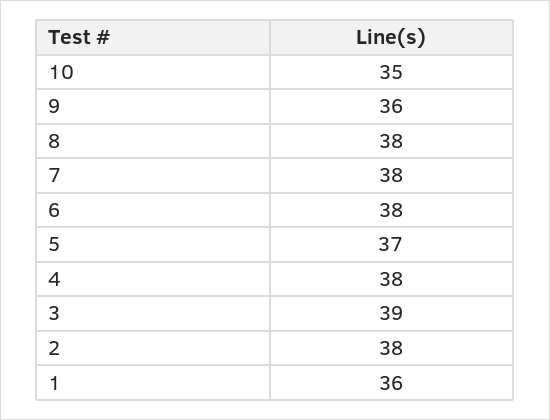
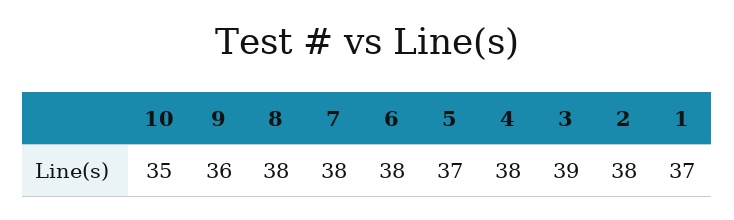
1: 36 -> 37

